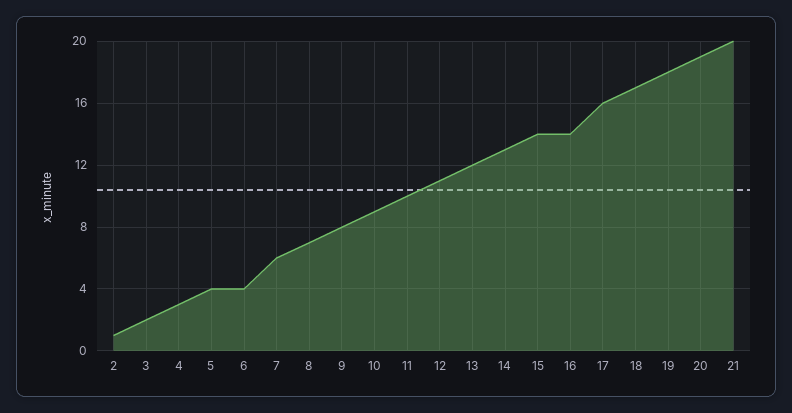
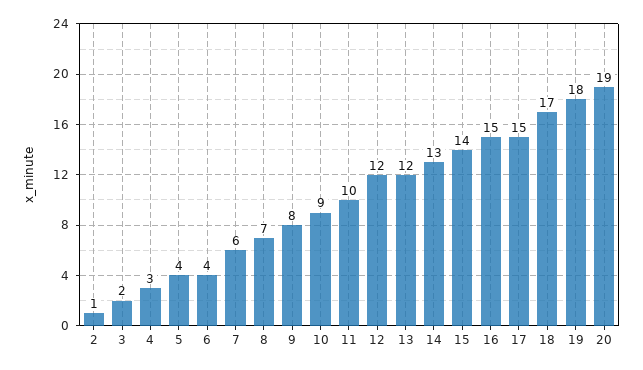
12: 11 -> 12
16: 14 -> 15
17: 16 -> 15
21: 20 -> none

